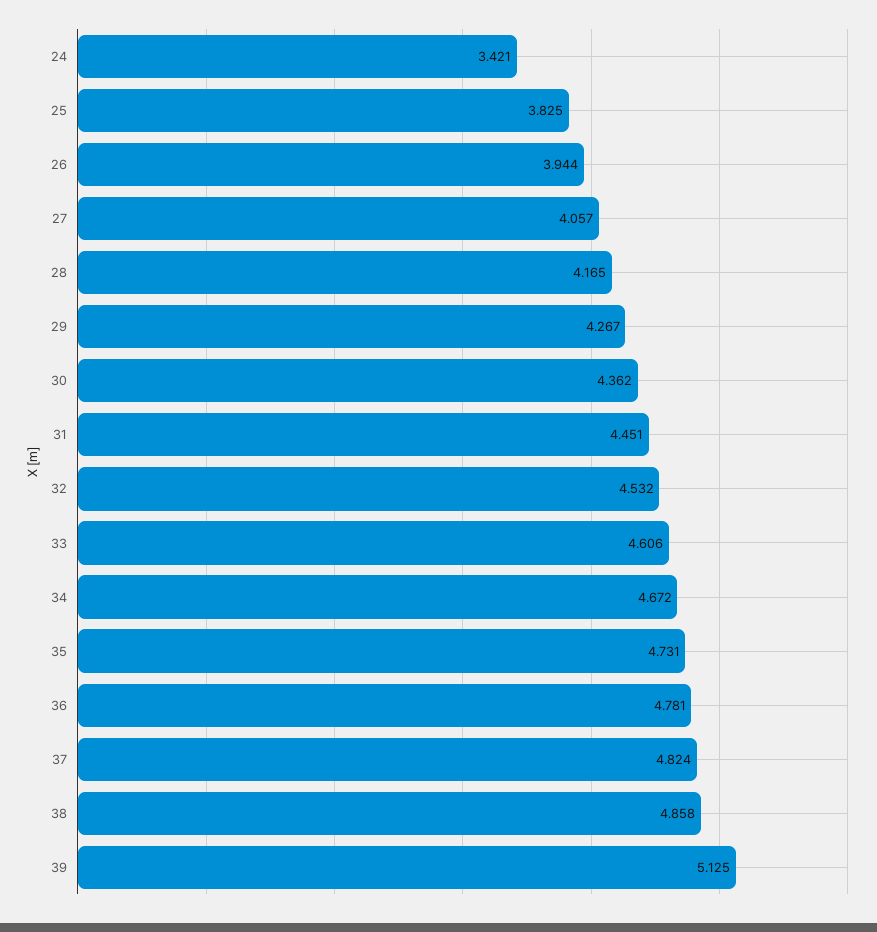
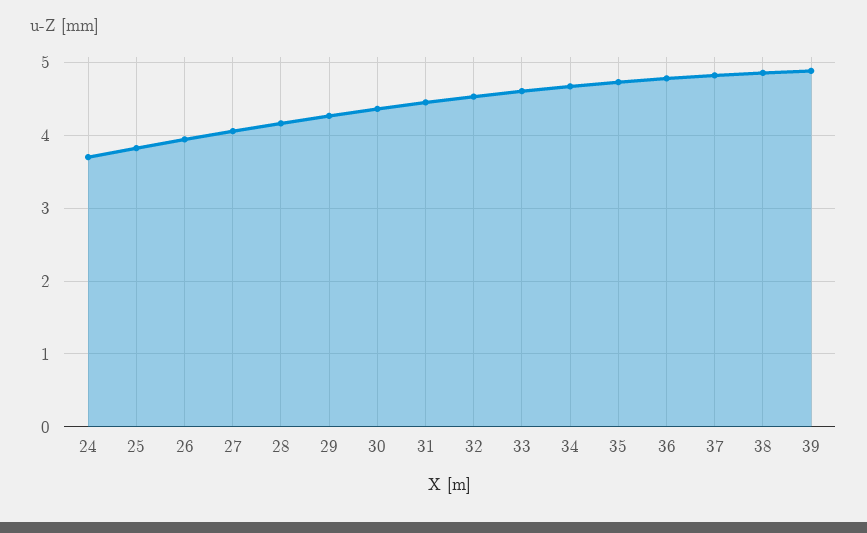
24: 3.421 -> 3.7
39: 5.125 -> 4.9

